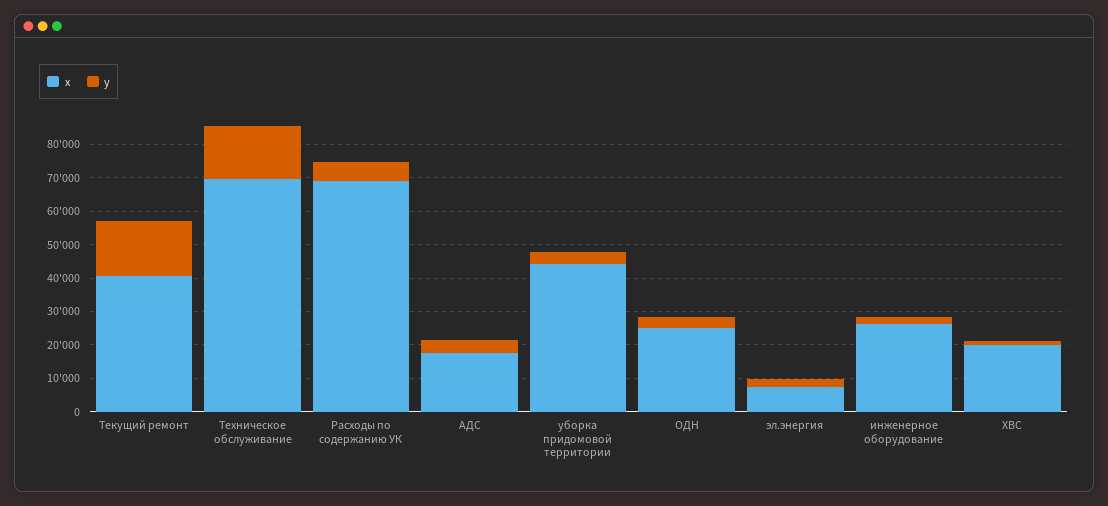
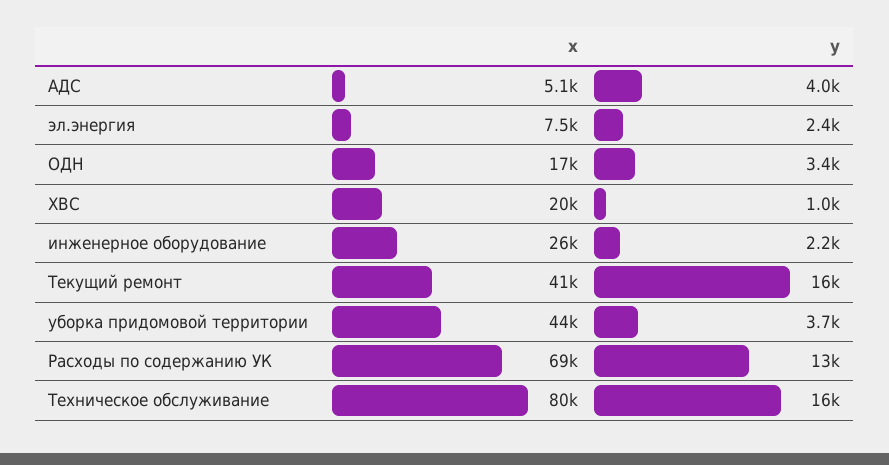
x, Техническое обслуживание: 70000 -> 80000
y, Расходы по содержанию УК: 5000 -> 13000
x, АДС: 17500 -> 5100
x, ОДН: 25000 -> 17000

